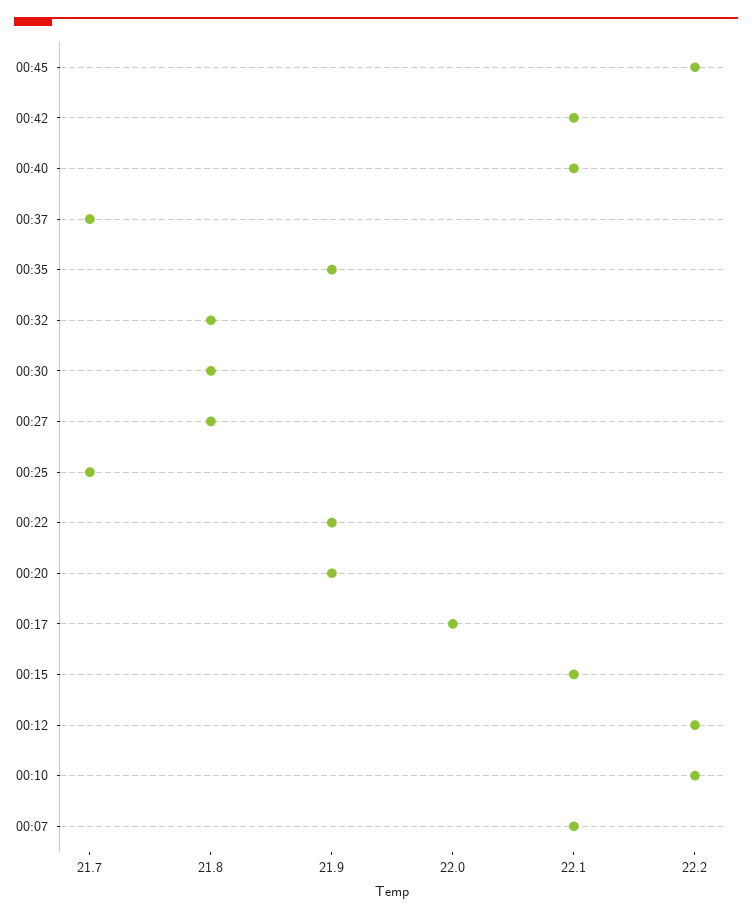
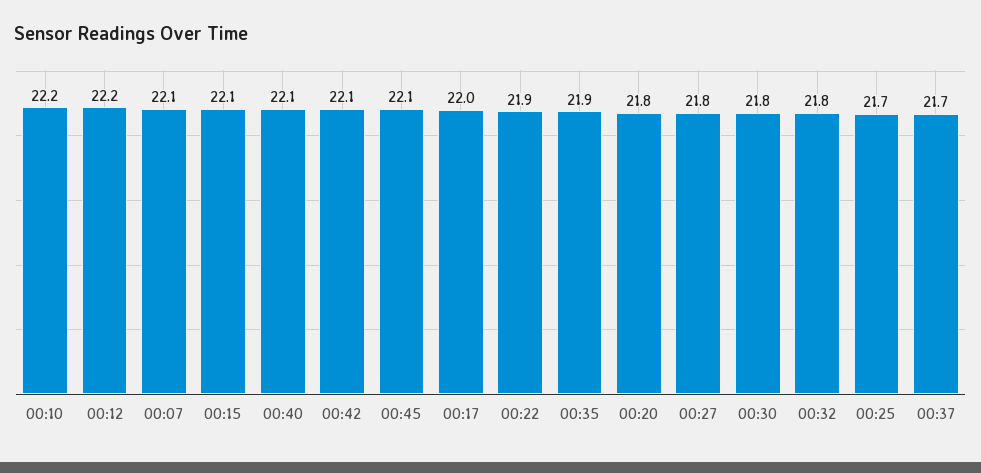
00:45: 22.2 -> 22.1
00:20: 21.9 -> 21.8

